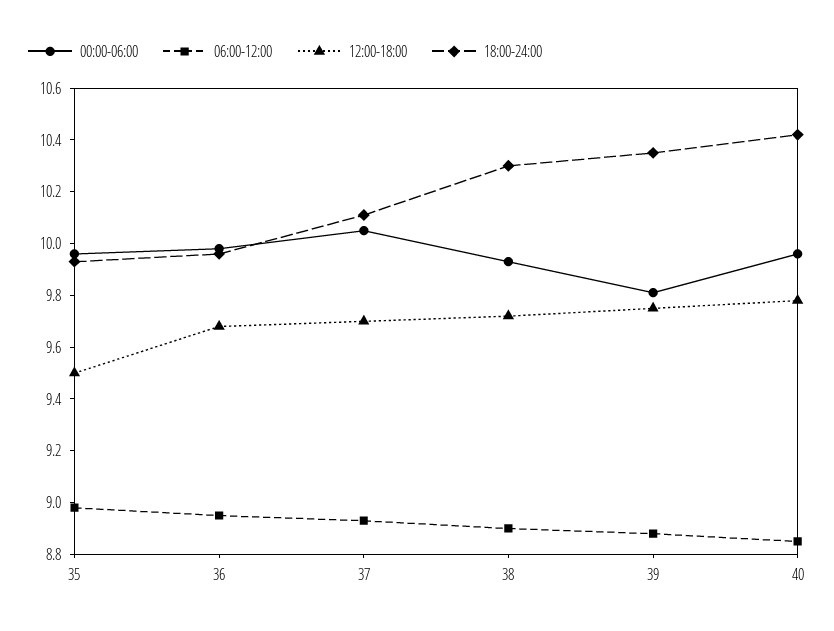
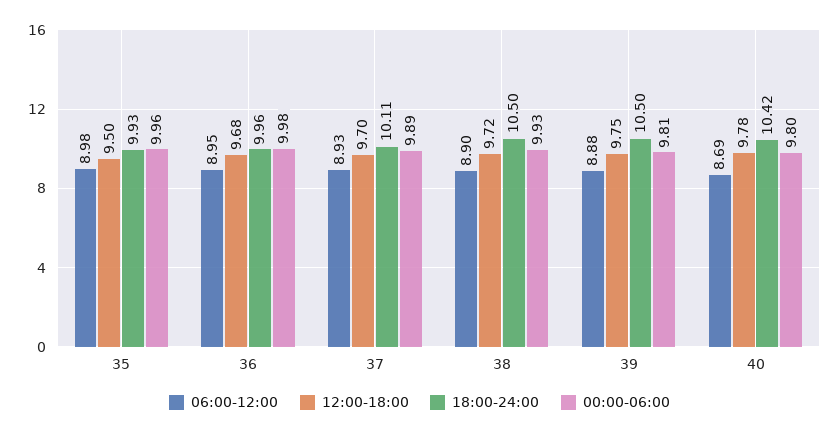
00:00-06:00, 37: 10.05 -> 9.89
18:00-24:00, 38: 10.3 -> 10.5
18:00-24:00, 39: 10.35 -> 10.5
00:00-06:00, 40: 9.95 -> 9.8
06:00-12:00, 40: 8.85 -> 8.69

